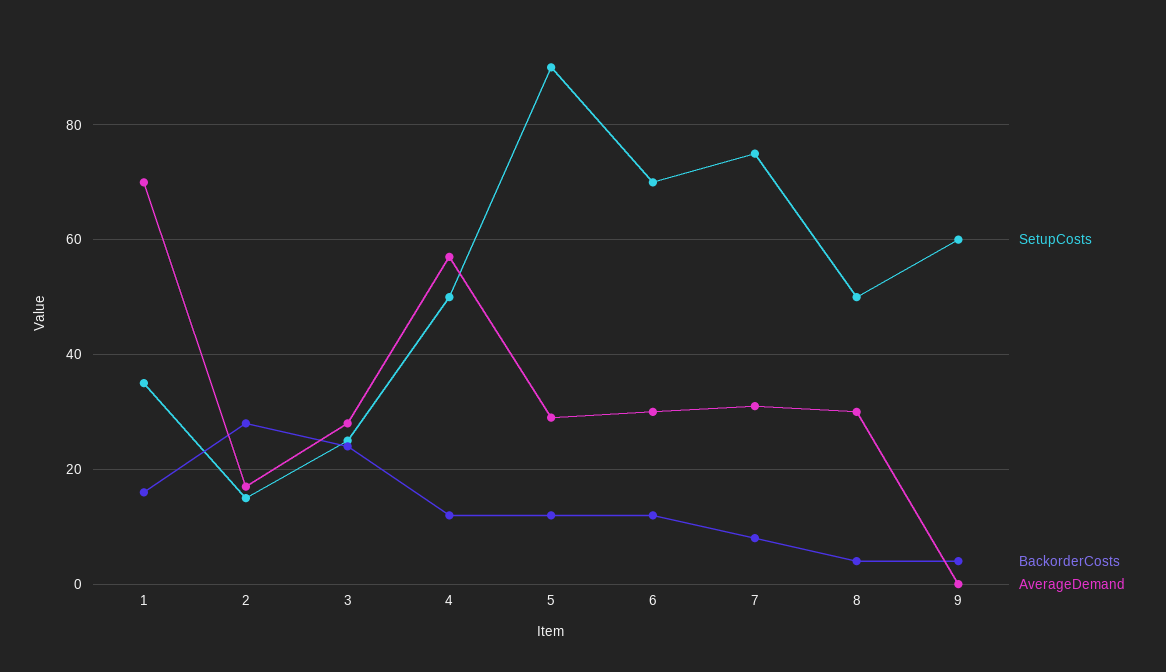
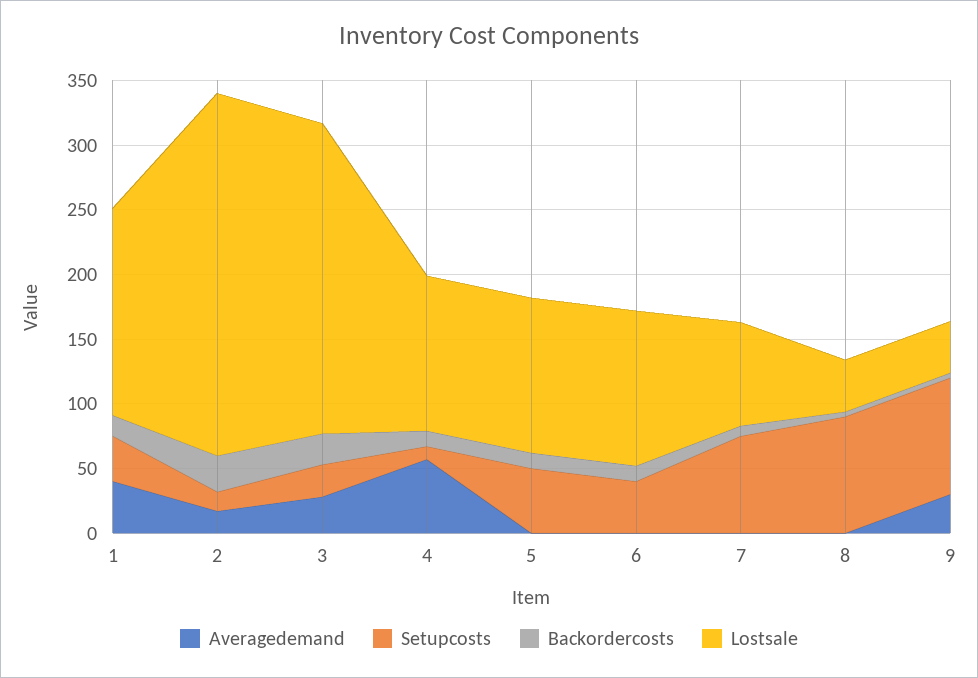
AverageDemand, 1: 70 -> 40
SetupCosts, 4: 50 -> 10
SetupCosts, 5: 90 -> 50
AverageDemand, 5: 30 -> 0
SetupCosts, 6: 70 -> 40
AverageDemand, 6: 30 -> 0
AverageDemand, 7: 30 -> 0
SetupCosts, 8: 50 -> 90
AverageDemand, 8: 30 -> 0
SetupCosts, 9: 60 -> 90
AverageDemand, 9: 0 -> 30
Lostsale, 1: none -> 160
Lostsale, 2: none -> 280
Lostsale, 3: none -> 240
Lostsale, 4: none -> 120
Lostsale, 5: none -> 120
Lostsale, 6: none -> 120
Lostsale, 7: none -> 80
Lostsale, 8: none -> 40
Lostsale, 9: none -> 40

